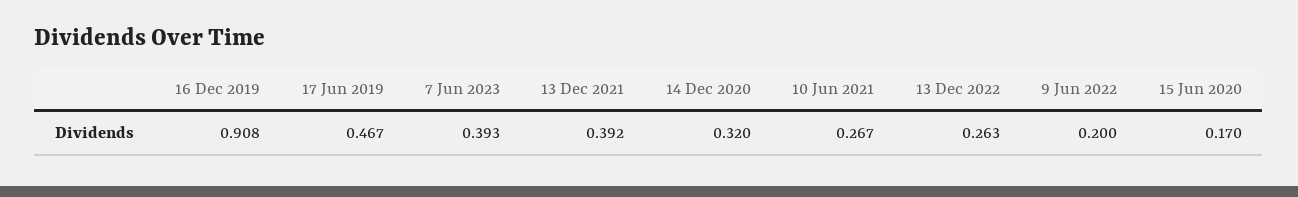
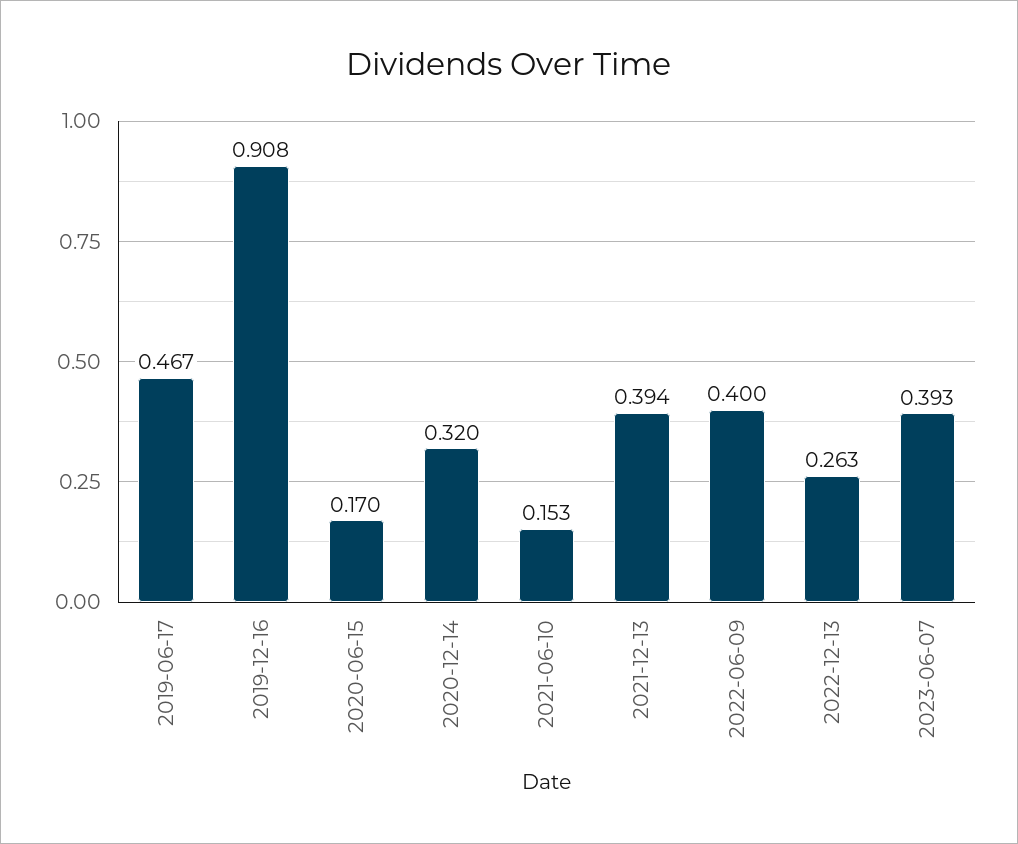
13 Dec 2021: 0.392 -> 0.394
10 Jun 2021: 0.267 -> 0.153
9 Jun 2022: 0.2 -> 0.4

